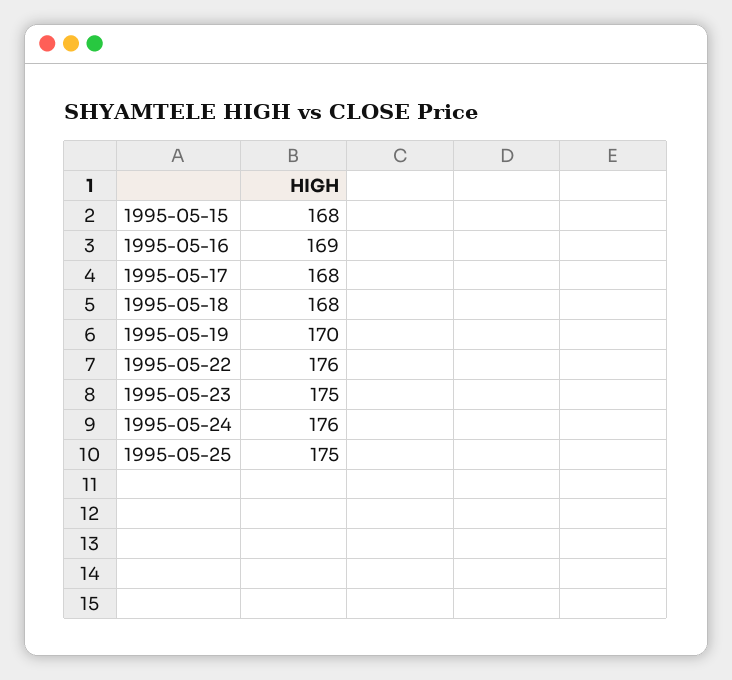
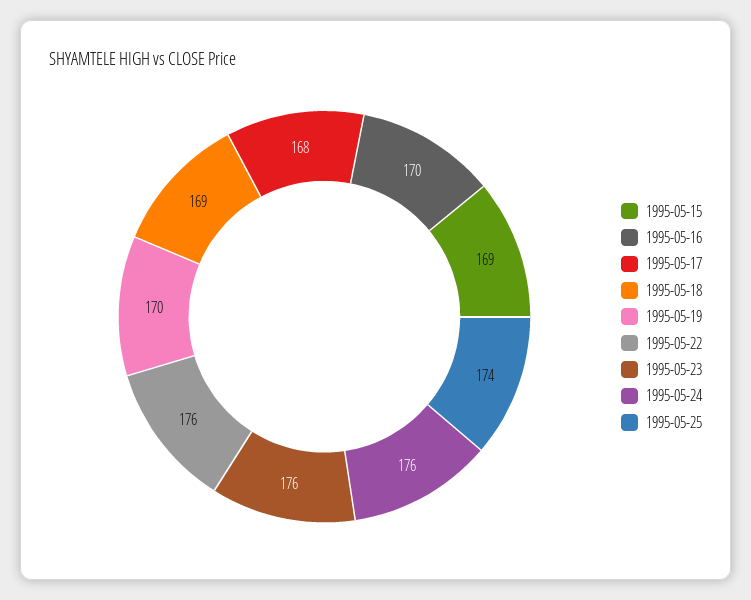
1995-05-15: 168 -> 169
1995-05-16: 169 -> 170
1995-05-18: 168 -> 169
1995-05-23: 175 -> 176
1995-05-25: 175 -> 174

